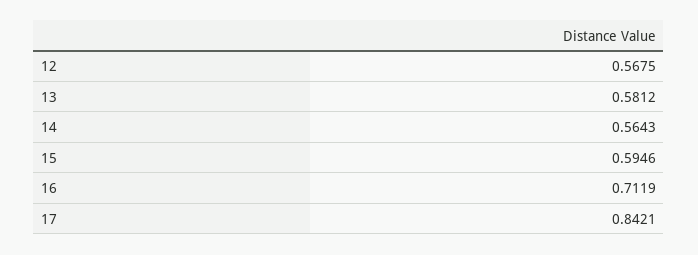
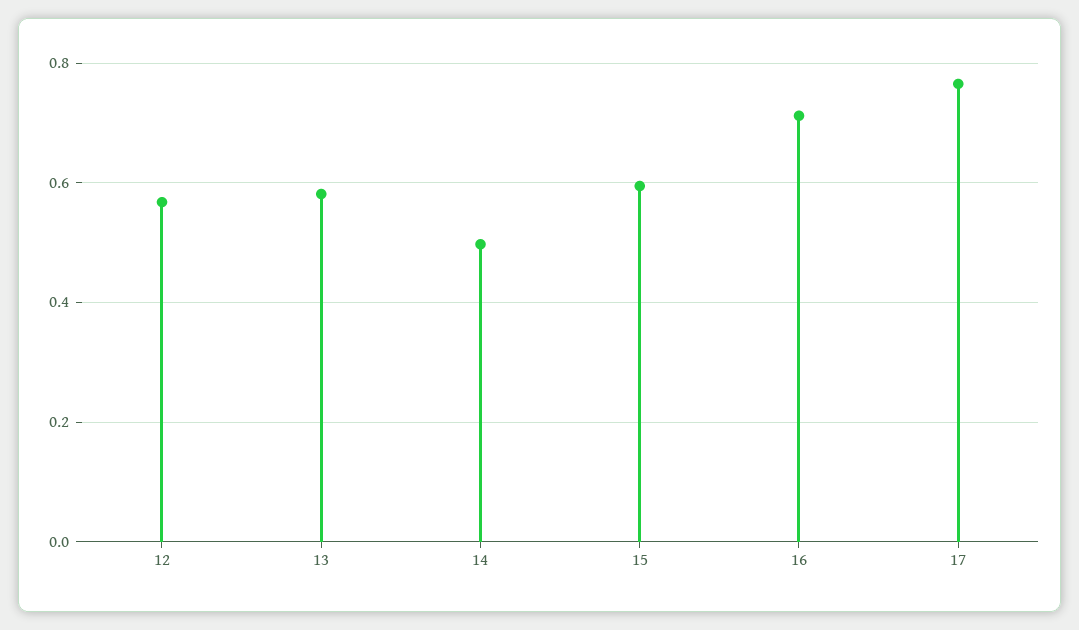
14: 0.5643 -> 0.5
17: 0.8421 -> 0.76

